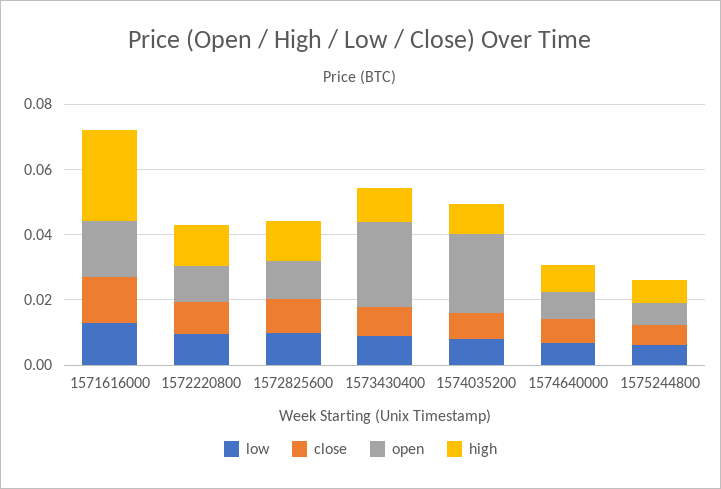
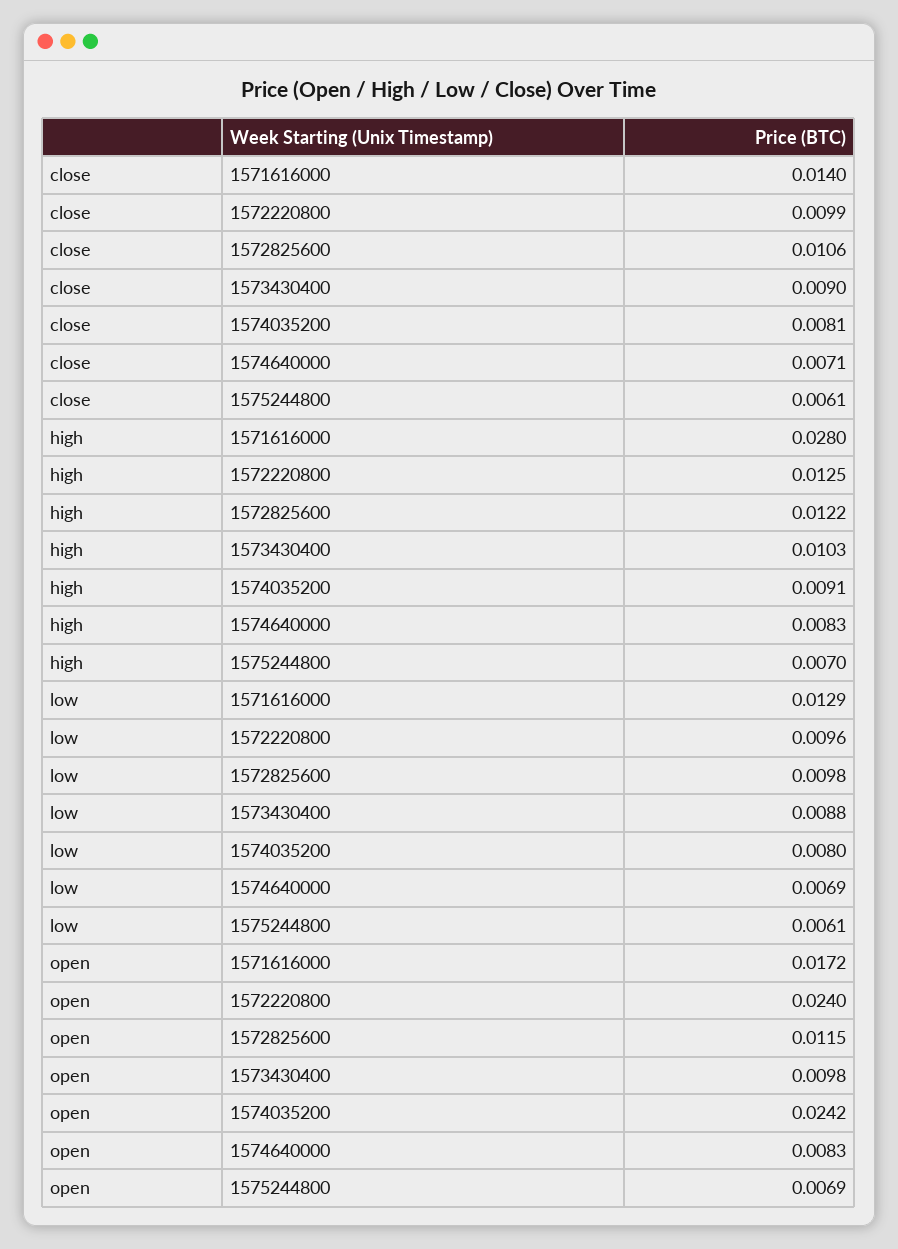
open, 1572220800: 0.01 -> 0.024
open, 1573430400: 0.025 -> 0.0098

